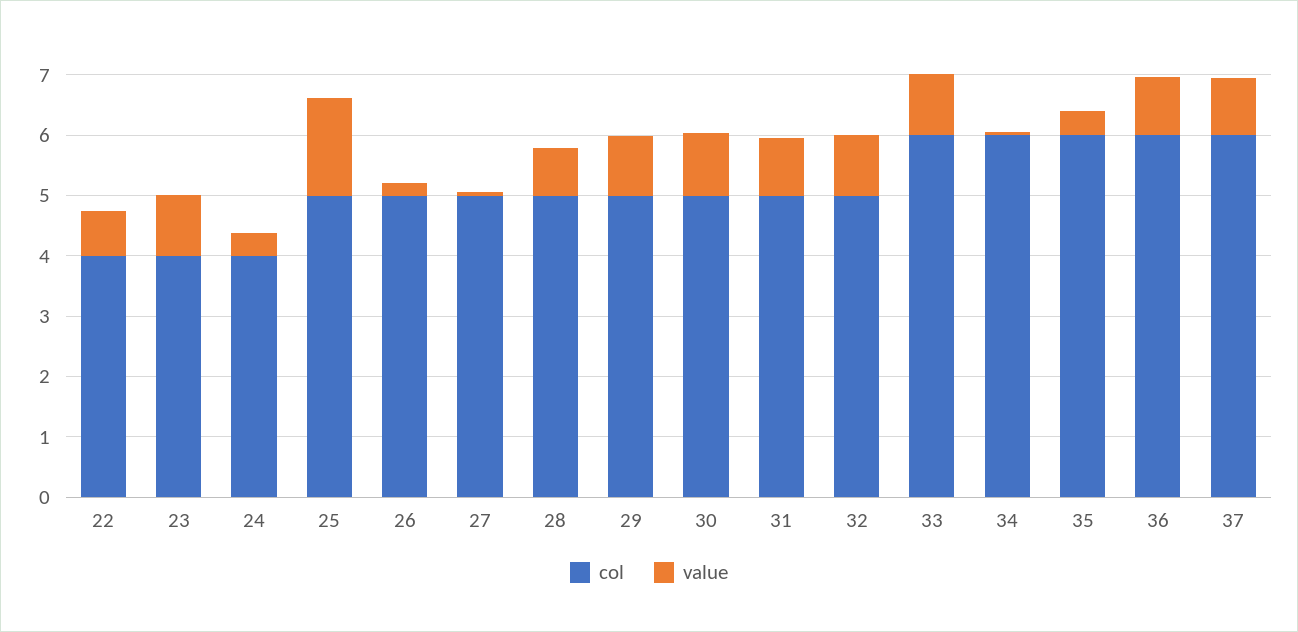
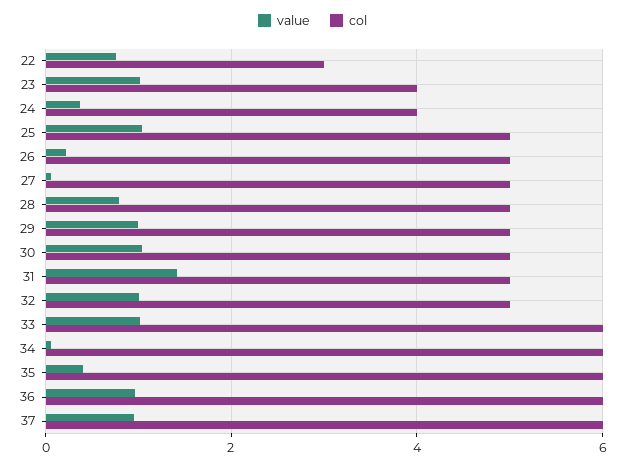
col, 22: 4 -> 3
value, 25: 1.6 -> 1
value, 31: 1 -> 1.4

